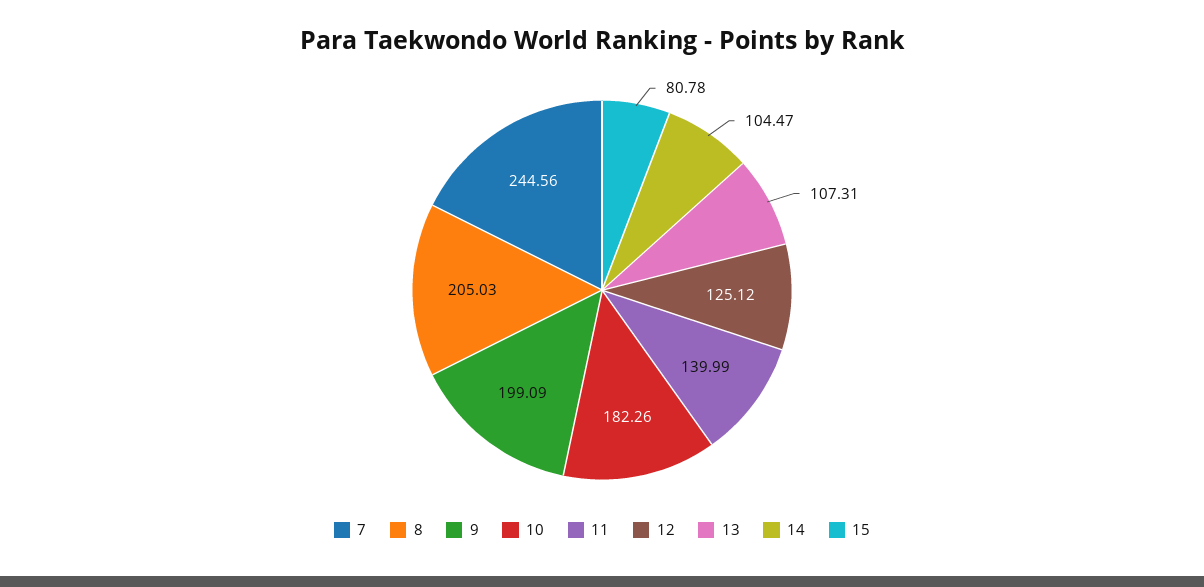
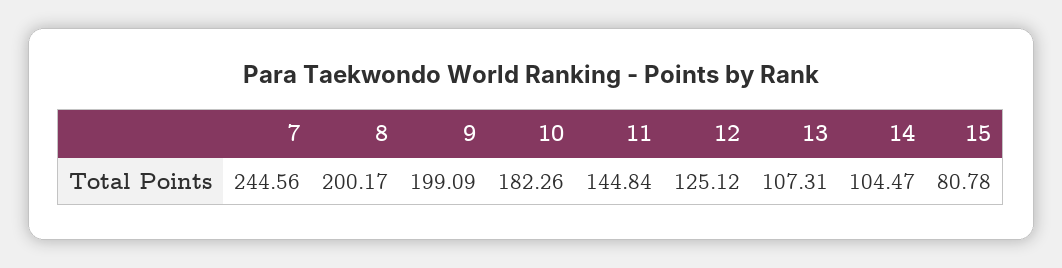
8: 205.03 -> 200.17
11: 139.99 -> 144.84

